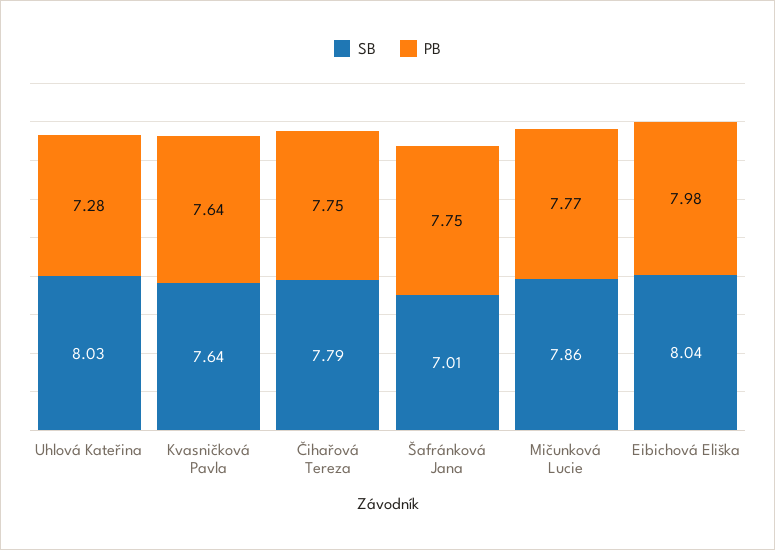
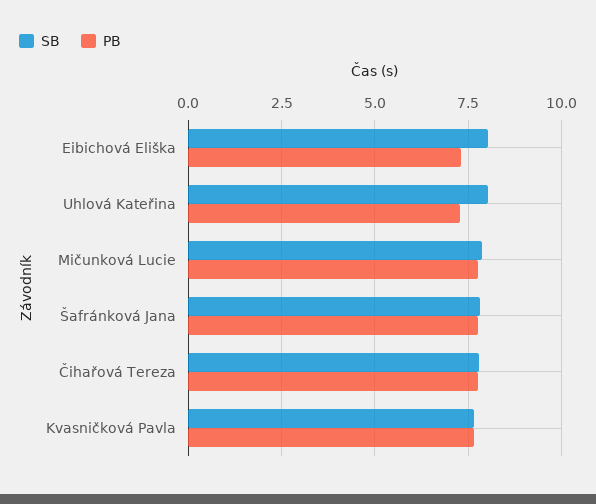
SB, Šafránková Jana: 7.01 -> 7.75
PB, Eibichová Eliška: 7.98 -> 7.25

